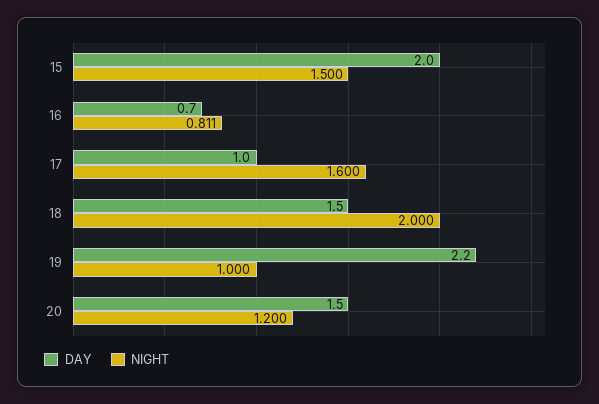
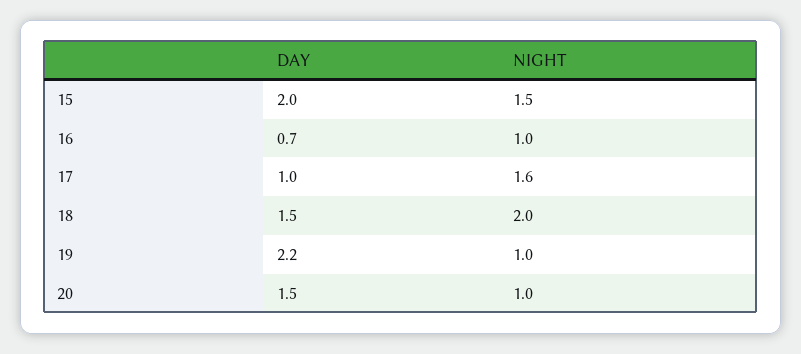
NIGHT, 16: 0.811 -> 1
NIGHT, 20: 1.2 -> 1

